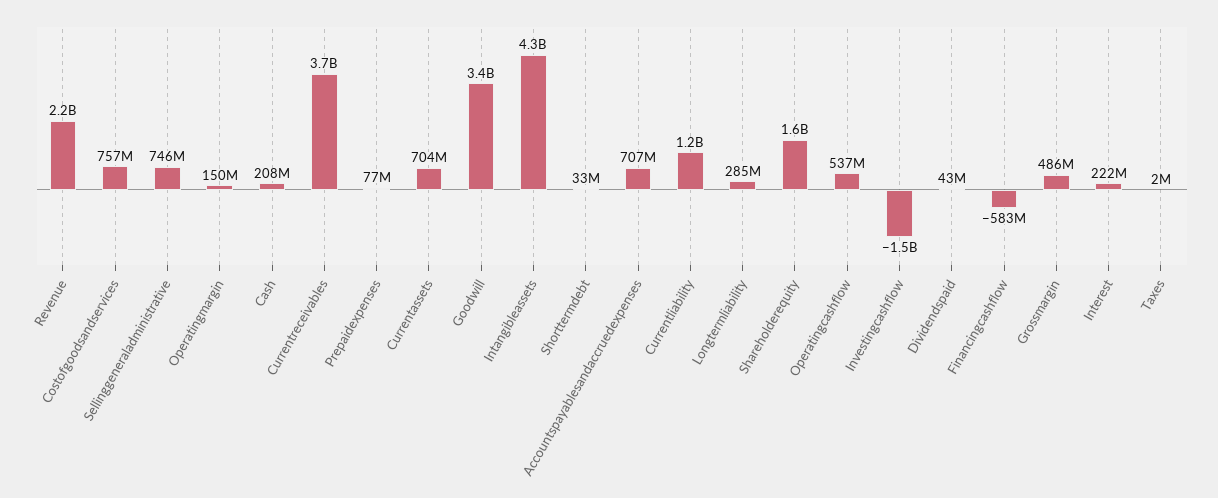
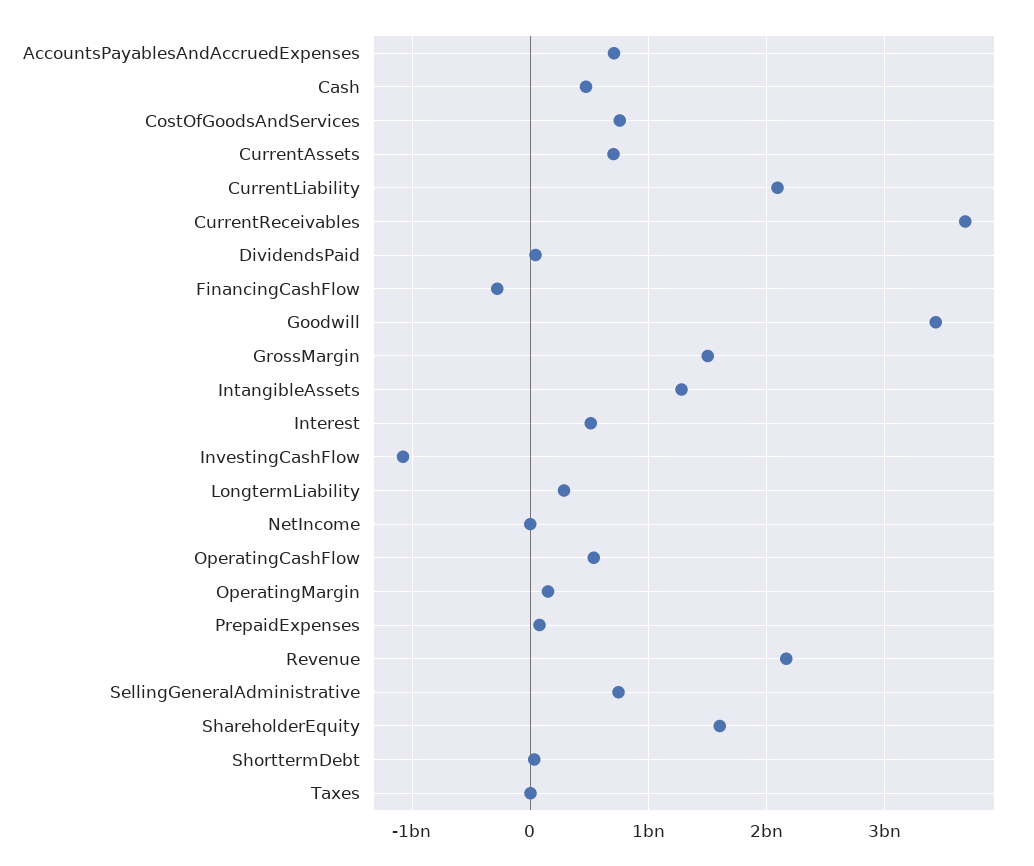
Cash: 208000000 -> 500000000
Intangibleassets: 4300000000 -> 1300000000
Currentliability: 1200000000 -> 2100000000
Investingcashflow: -1500000000 -> -1100000000
Financingcashflow: -583000000 -> -300000000
Grossmargin: 486000000 -> 1500000000
Interest: 222000000 -> 500000000
NetIncome: none -> 0

